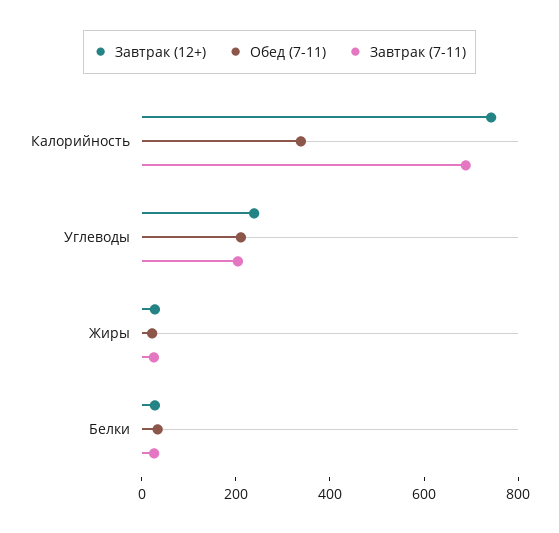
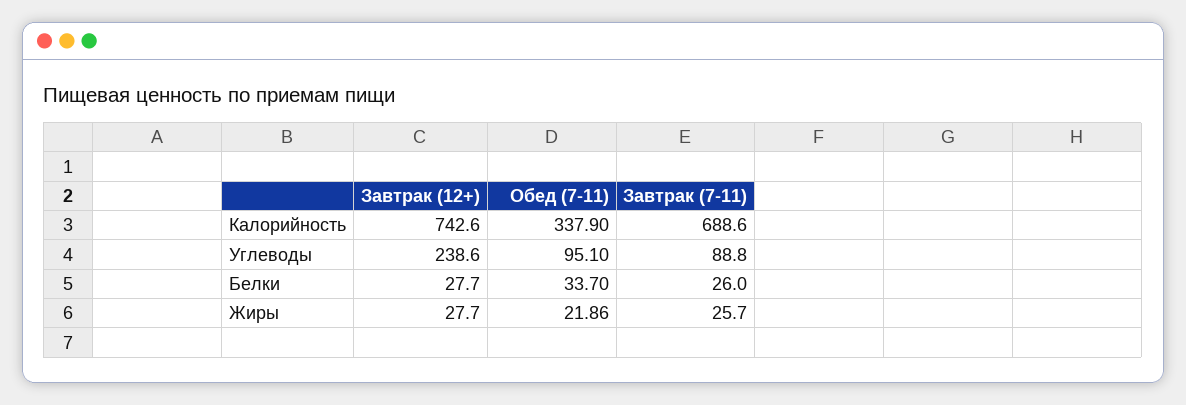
Обед (7-11), Углеводы: 200 -> 95.1
Завтрак (7-11), Углеводы: 200 -> 88.8

